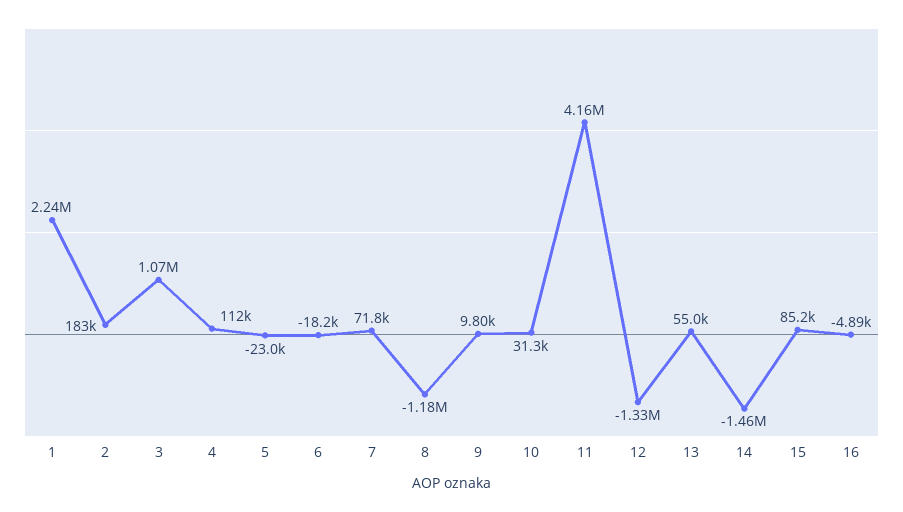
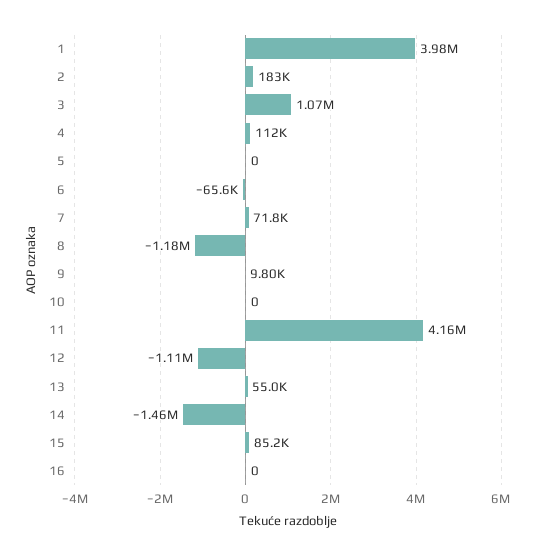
1: 2240000 -> 3980000
5: -23000 -> 0
6: -18200 -> -65600
10: 31300 -> 0
12: -1330000 -> -1110000
16: -4890 -> 0

